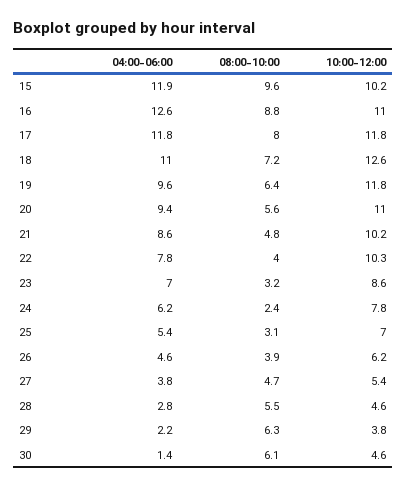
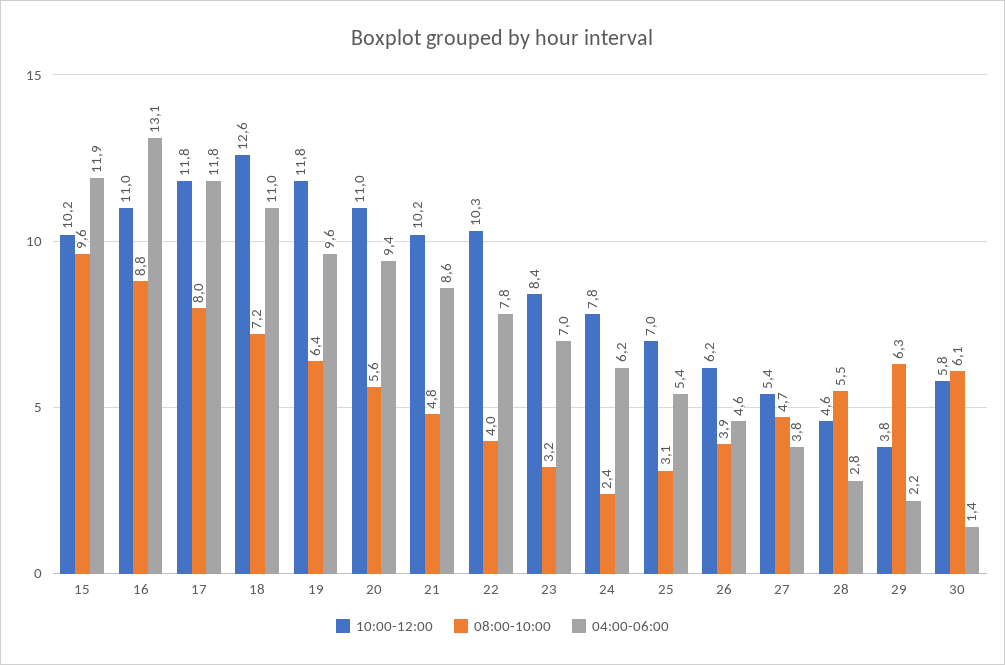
04:00-06:00, 16: 12.6 -> 13.1
10:00-12:00, 23: 8.6 -> 8.4
10:00-12:00, 30: 4.6 -> 5.8

